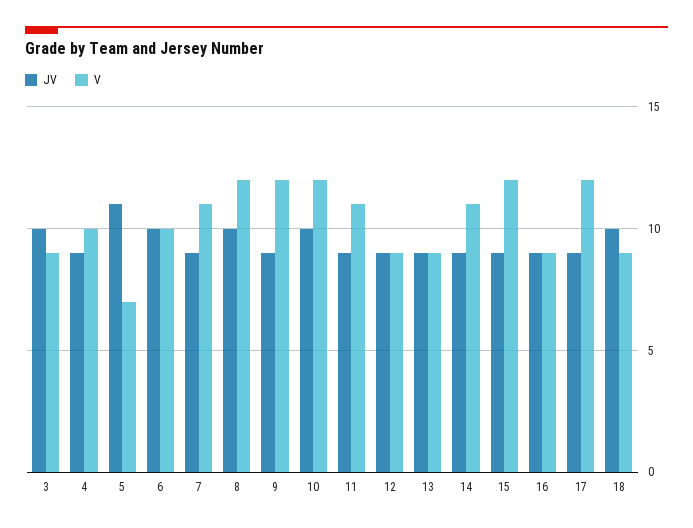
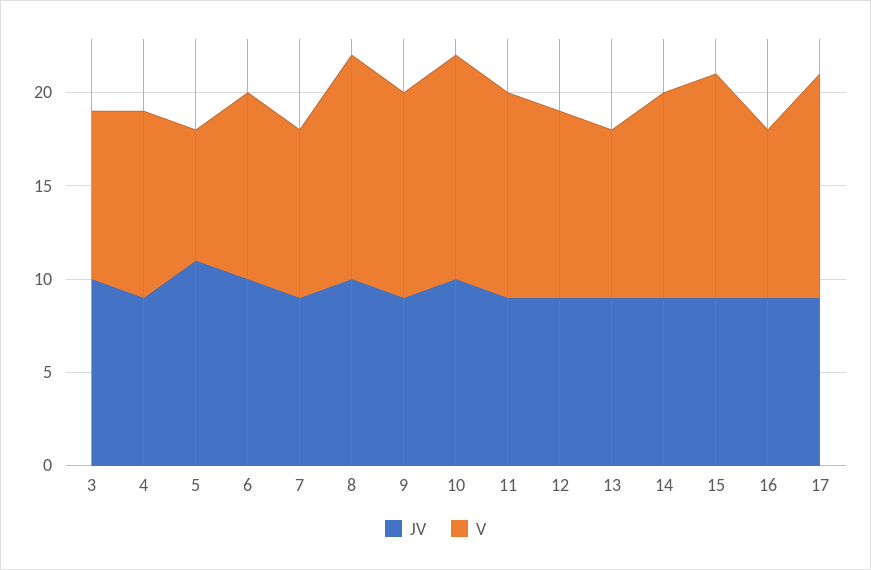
V, 7: 11 -> 9
V, 9: 12 -> 11
V, 12: 9 -> 10
JV, 18: 10 -> none
V, 18: 9 -> none

